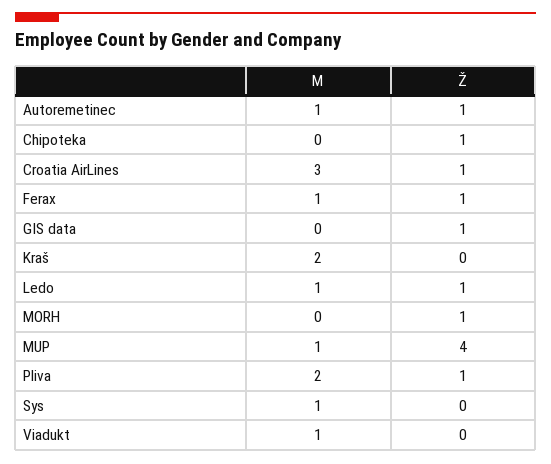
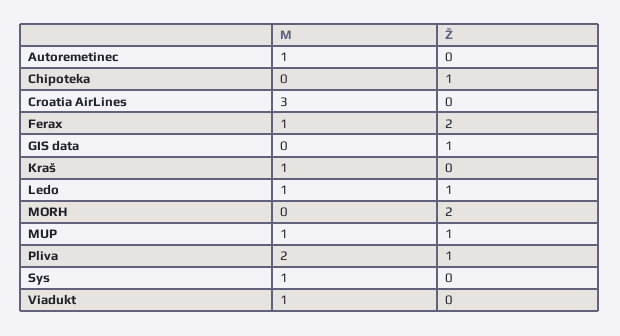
Ž, Autoremetinec: 1 -> 0
Ž, Croatia AirLines: 1 -> 0
Ž, Ferax: 1 -> 2
M, Kraš: 2 -> 1
Ž, MORH: 1 -> 2
Ž, MUP: 4 -> 1

